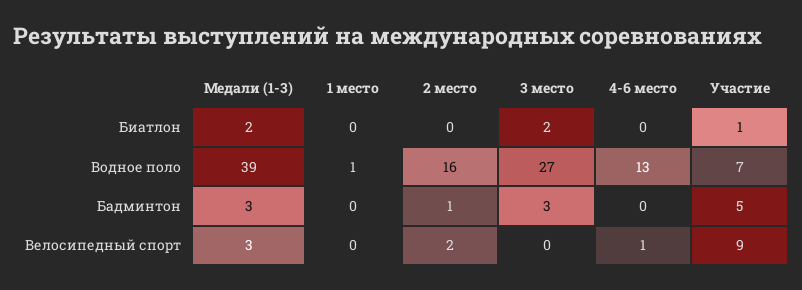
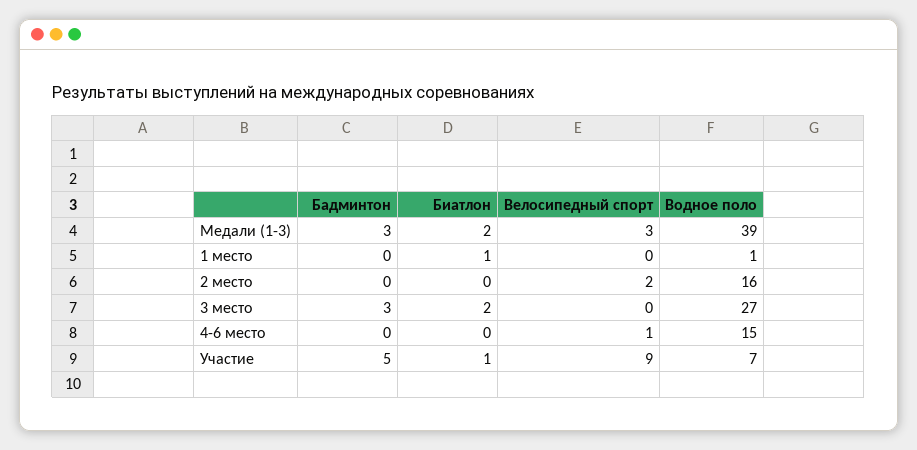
1 место, Биатлон: 0 -> 1
4-6 место, Водное поло: 13 -> 15
2 место, Бадминтон: 1 -> 0

